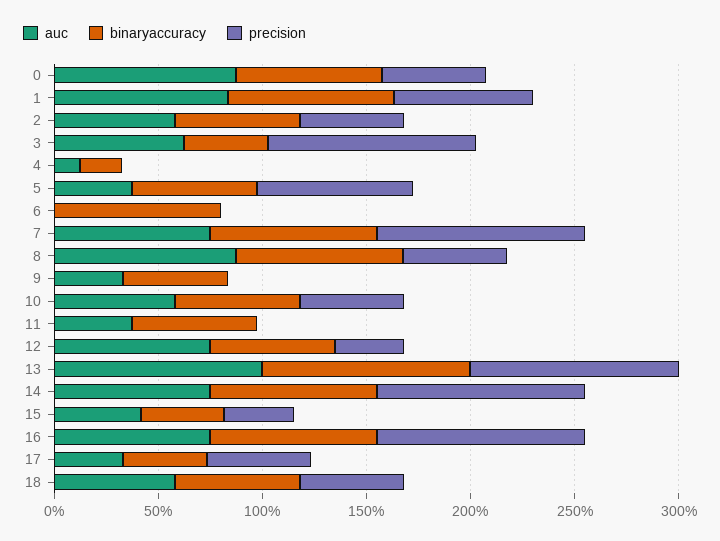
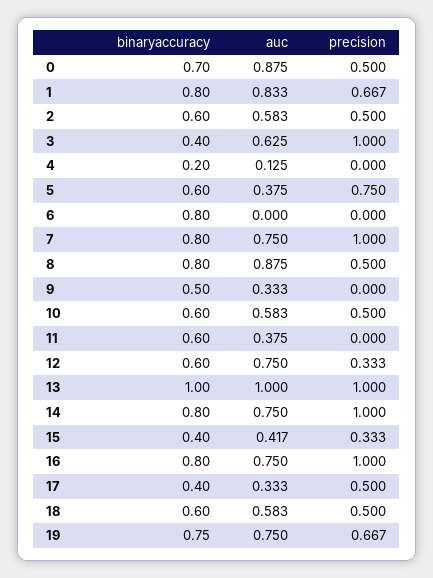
binaryaccuracy, 19: none -> 0.75
auc, 19: none -> 0.75
precision, 19: none -> 0.667

